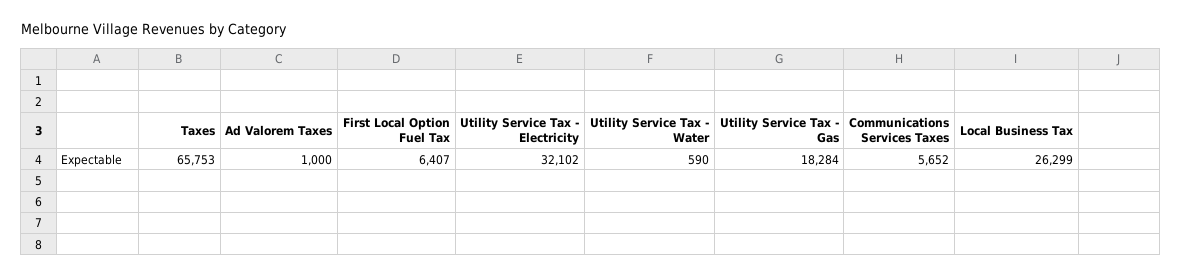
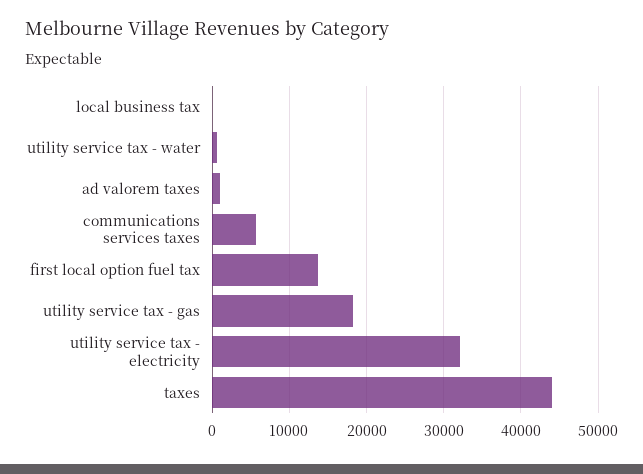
Taxes: 65753 -> 44000
First Local Option Fuel Tax: 6407 -> 14000
Local Business Tax: 26299 -> 0

